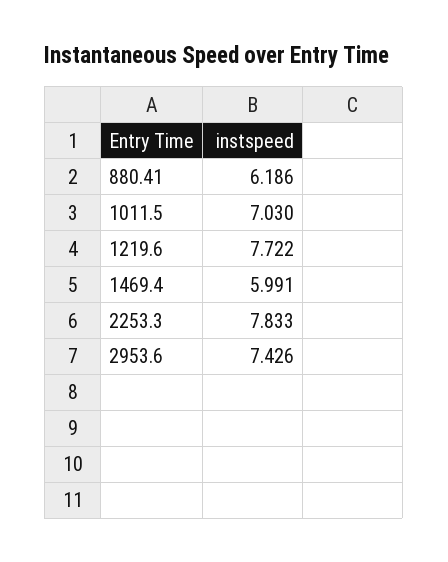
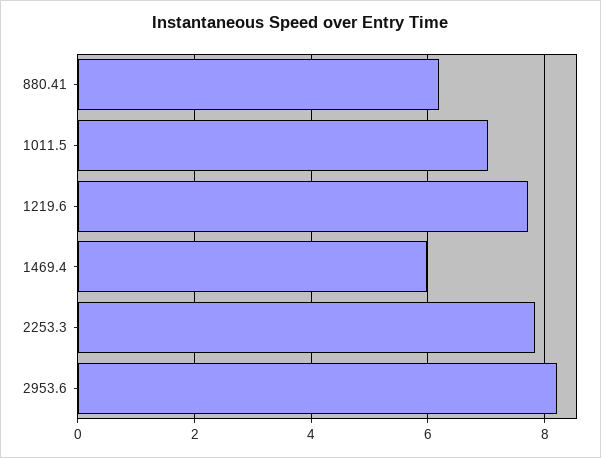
2953.6: 7.426 -> 8.2

